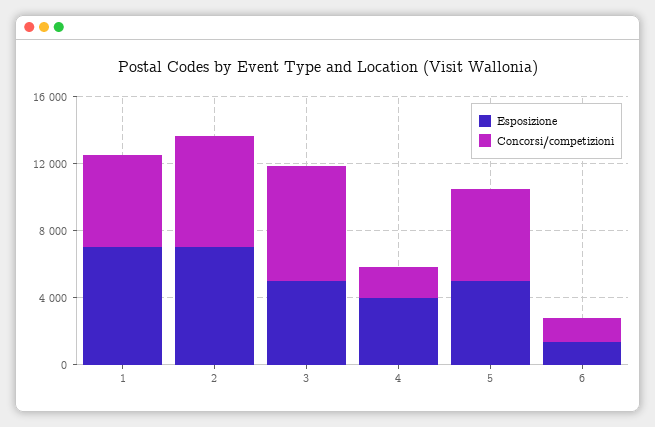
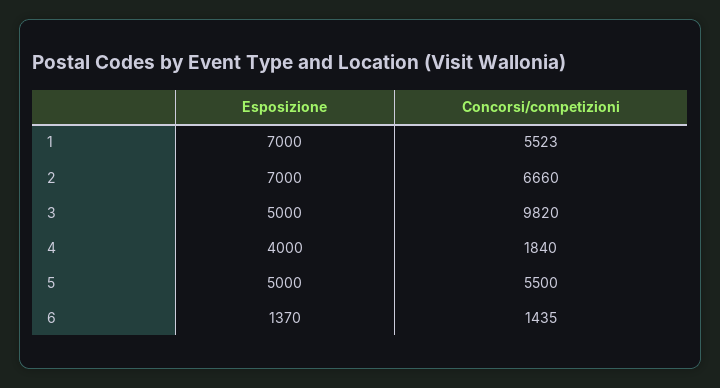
Concorsi/competizioni, 3: 7000 -> 9820

